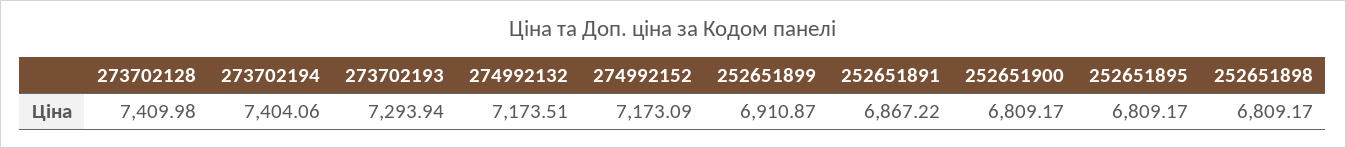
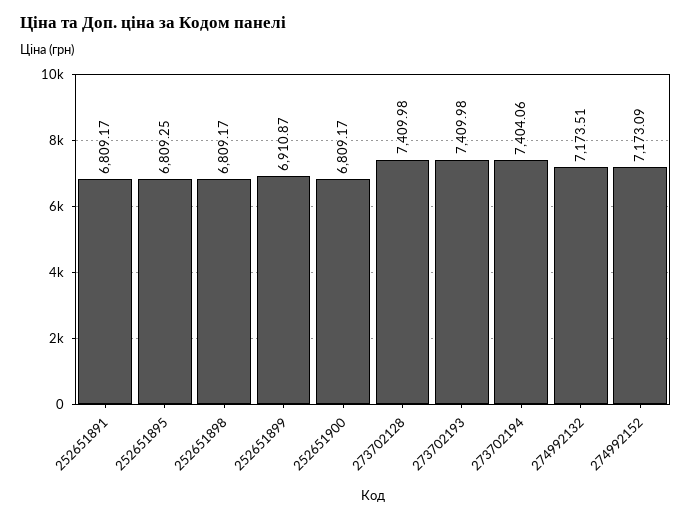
273702193: 7293.94 -> 7409.98
252651891: 6867.22 -> 6809.17
252651895: 6809.17 -> 6809.25

